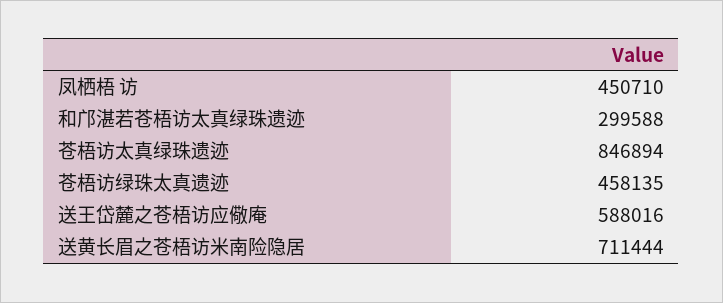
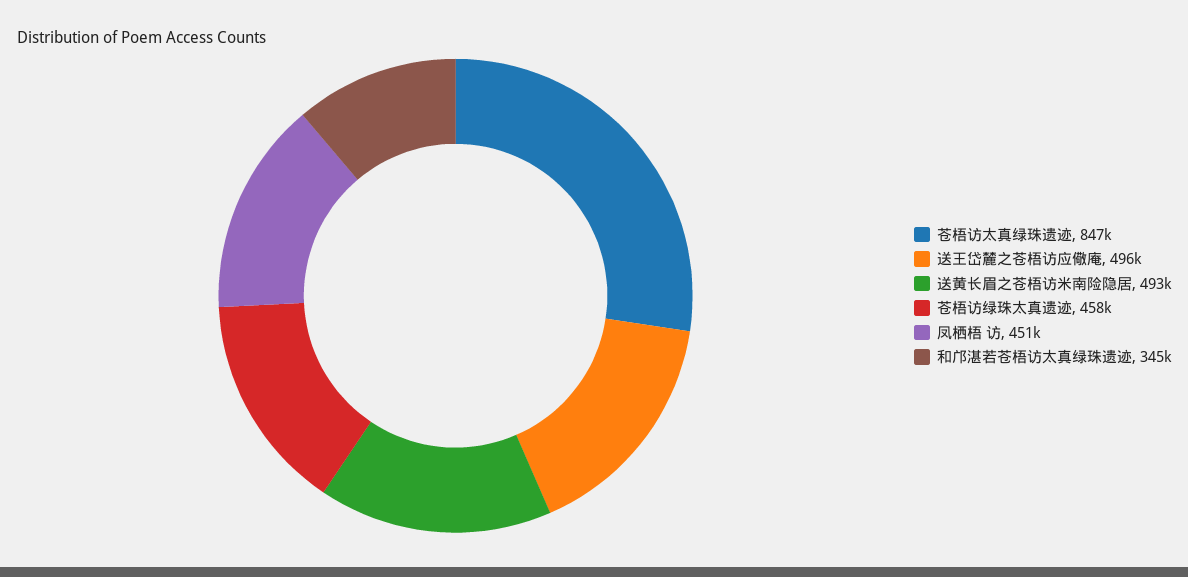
和邝湛若苍梧访太真绿珠遗迹: 299588 -> 345000
送王岱麓之苍梧访应儆庵: 588016 -> 496000
送黄长眉之苍梧访米南险隐居: 711444 -> 493000

